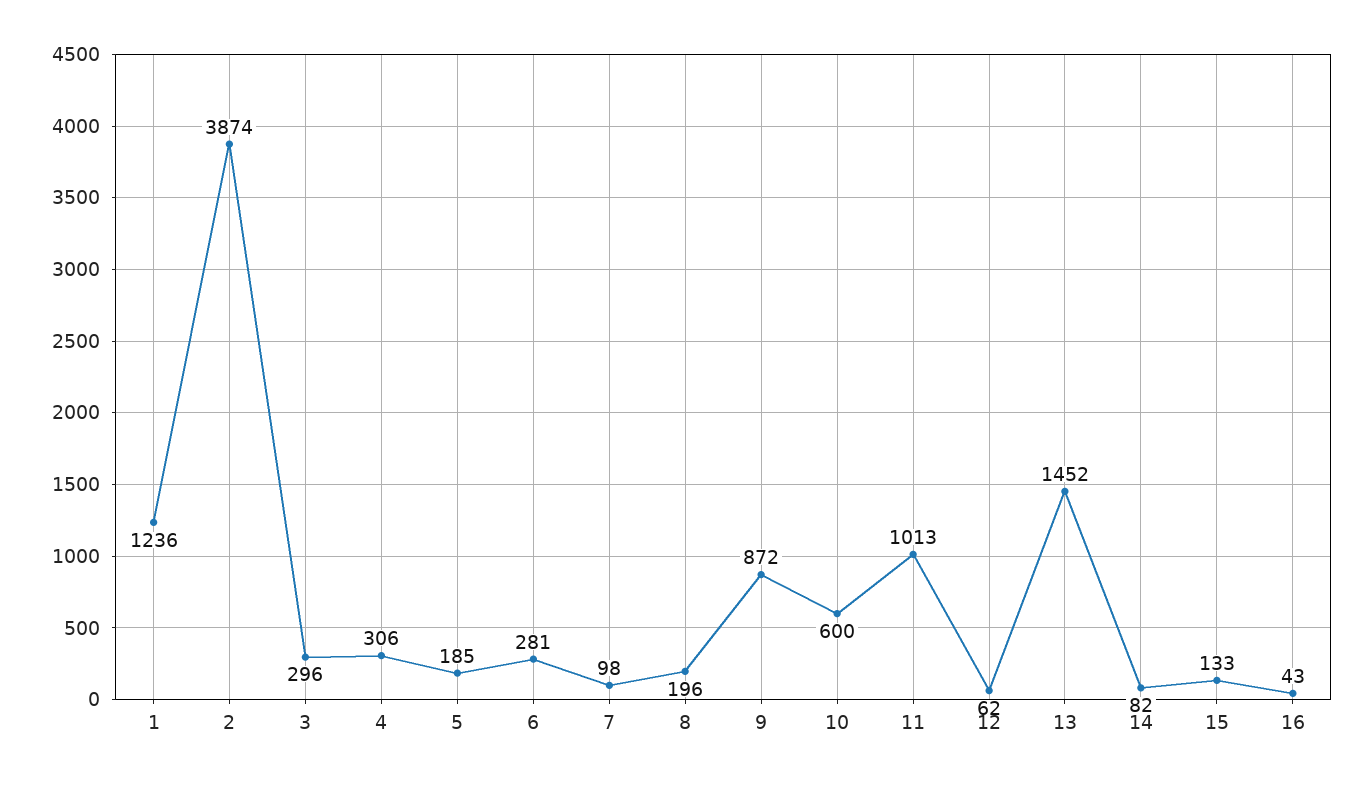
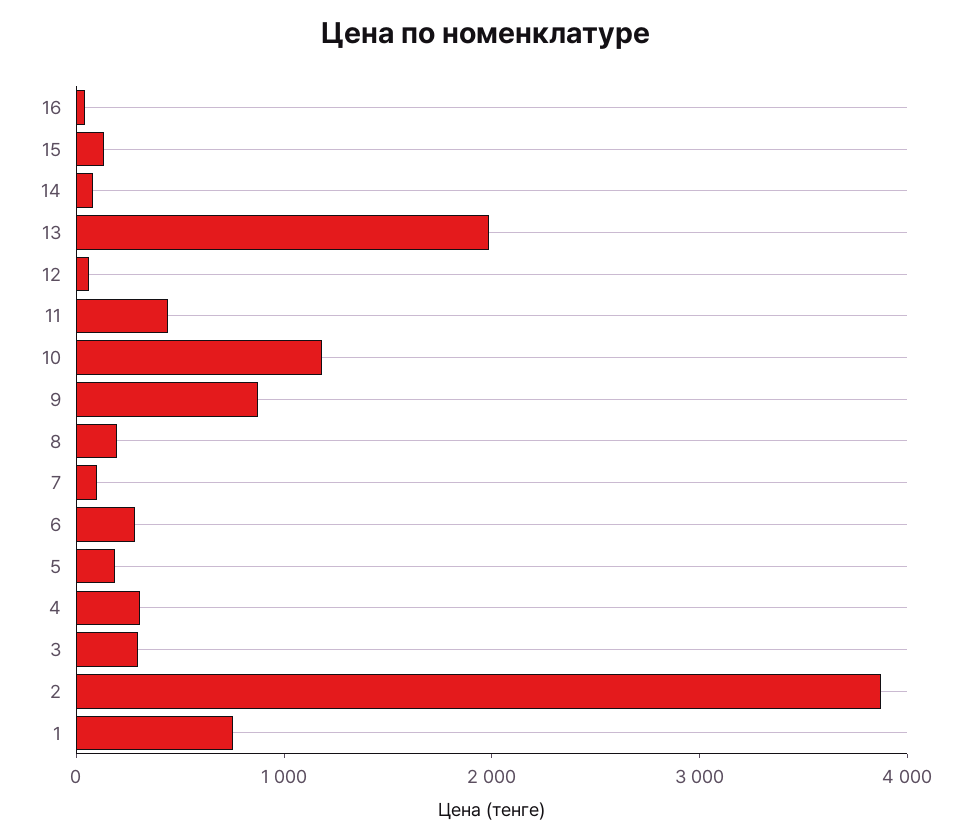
1: 1236 -> 800
10: 600 -> 1200
11: 1013 -> 400
13: 1452 -> 2000

